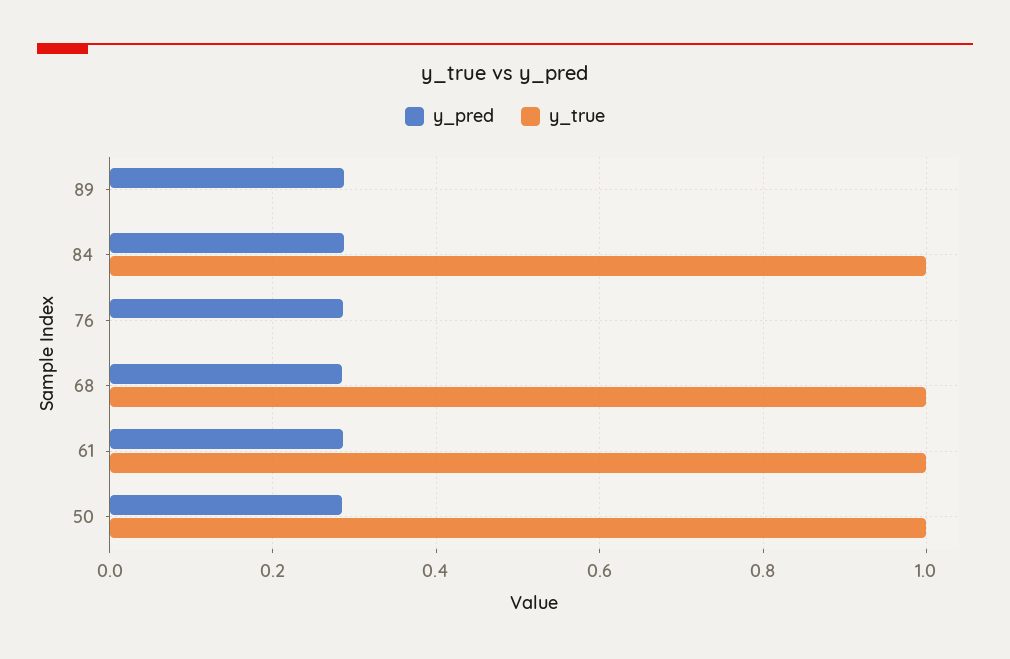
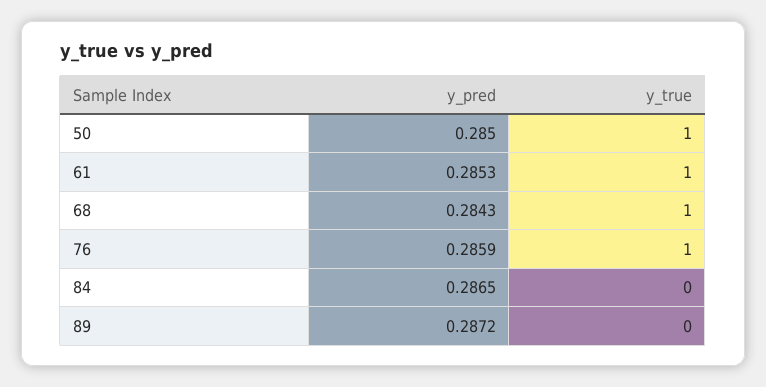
y_true, 84: 1 -> 0
y_true, 76: 0 -> 1

